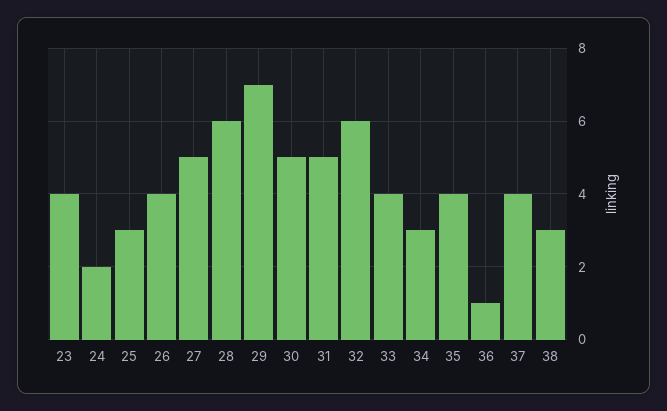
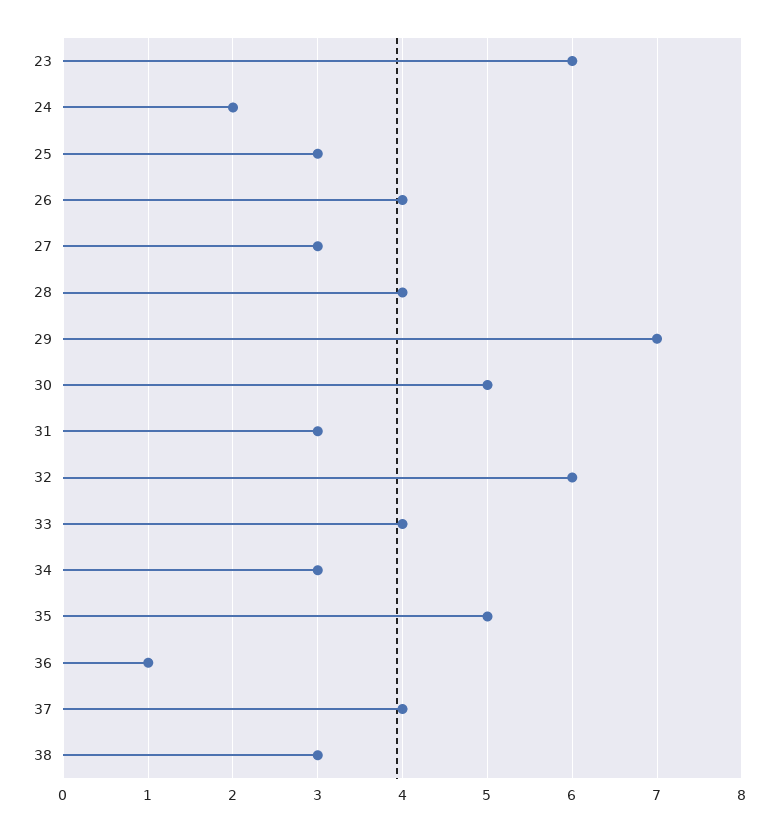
23: 4 -> 6
27: 5 -> 3
28: 6 -> 4
31: 5 -> 3
35: 4 -> 5

